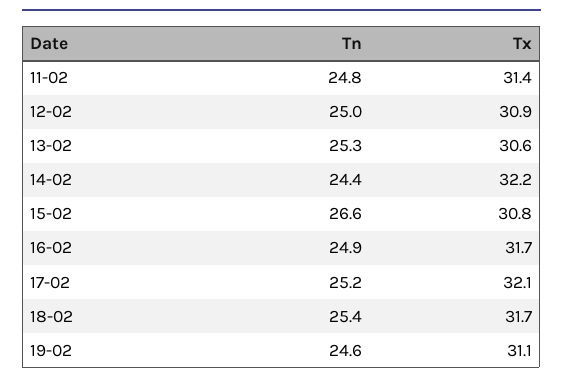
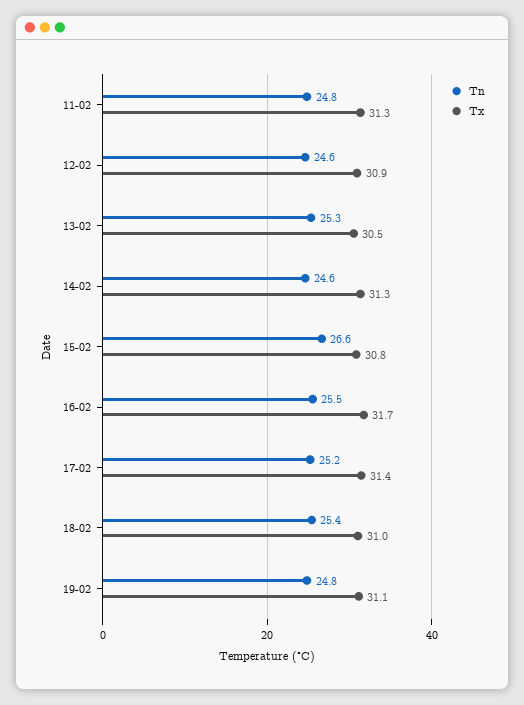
Tx, 11-02: 31.4 -> 31.3
Tn, 12-02: 25 -> 24.6
Tx, 13-02: 30.6 -> 30.5
Tn, 14-02: 24.4 -> 24.6
Tx, 14-02: 32.2 -> 31.3
Tn, 16-02: 24.9 -> 25.5
Tx, 17-02: 32.1 -> 31.4
Tx, 18-02: 31.7 -> 31
Tn, 19-02: 24.6 -> 24.8

